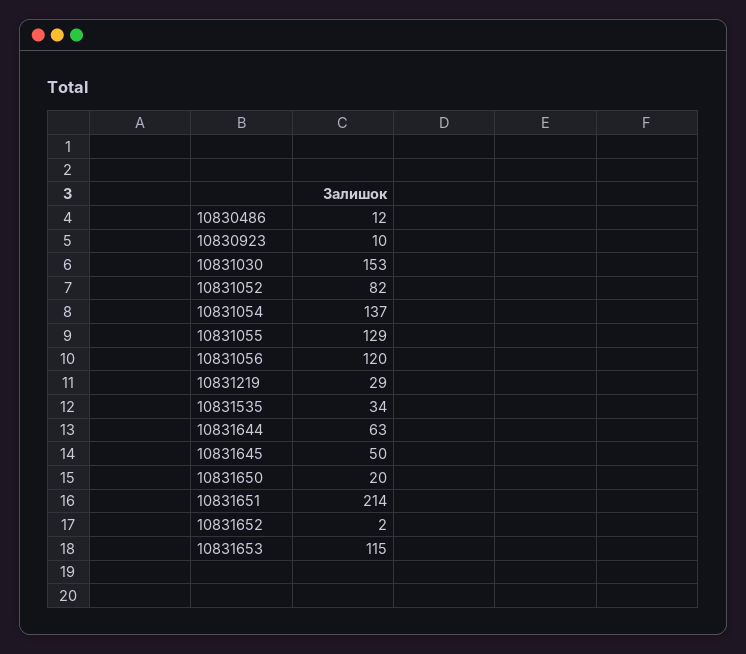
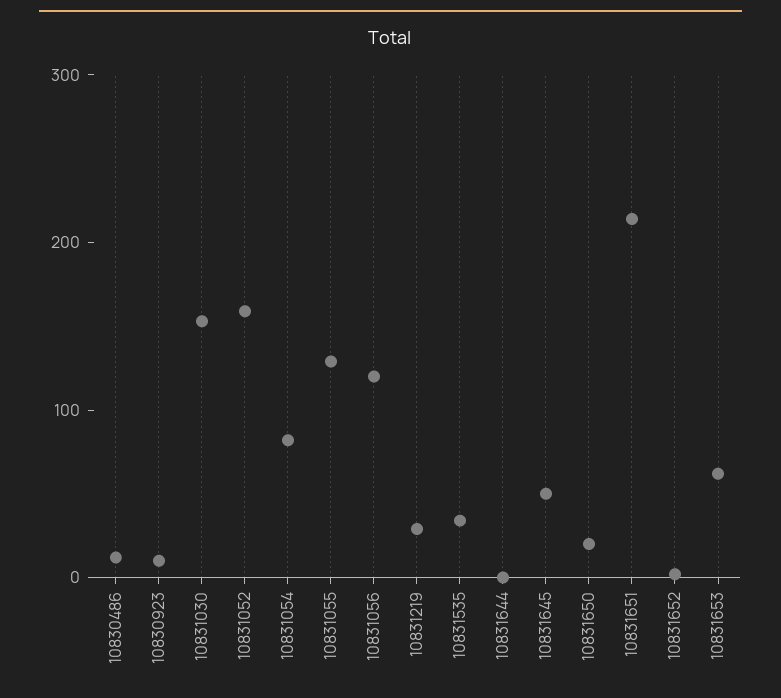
10831052: 82 -> 160
10831054: 137 -> 80
10831644: 63 -> 0
10831653: 115 -> 60

